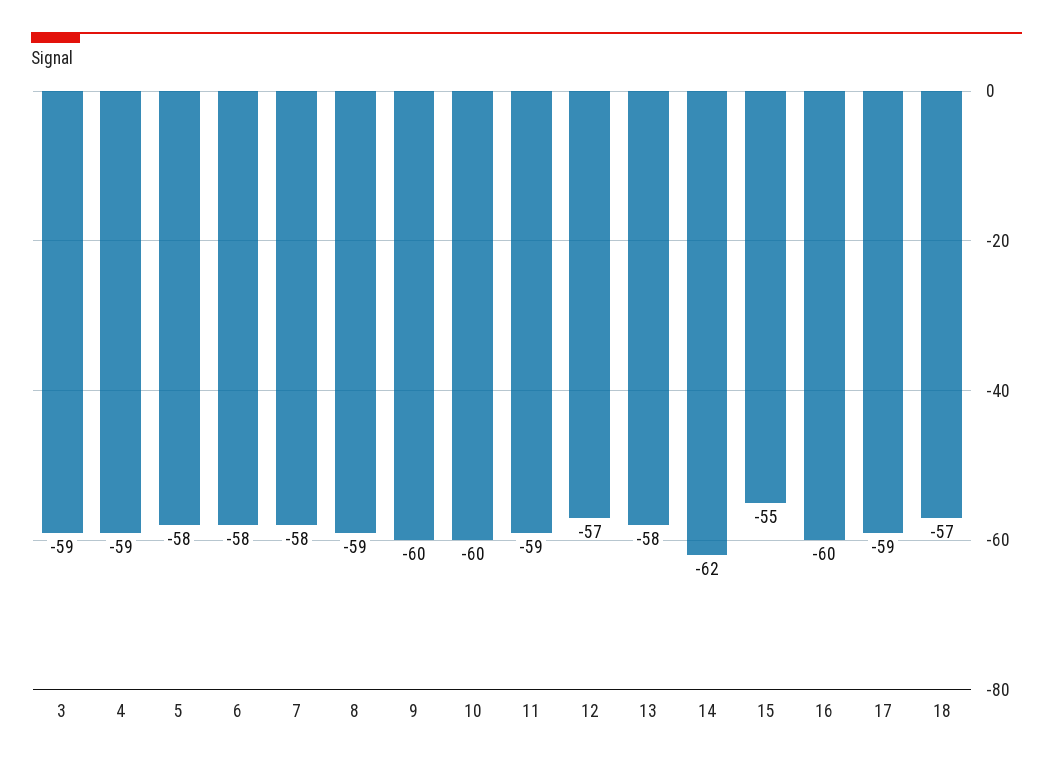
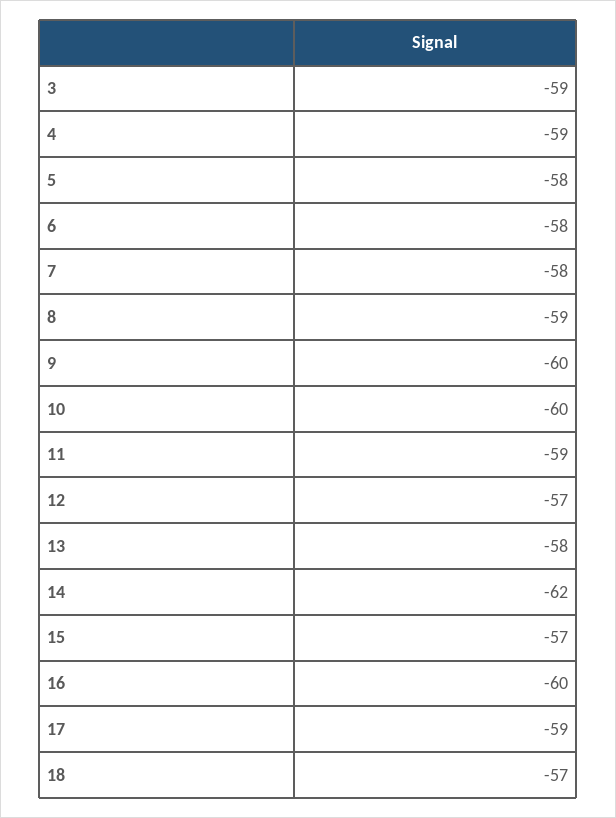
15: -55 -> -57

